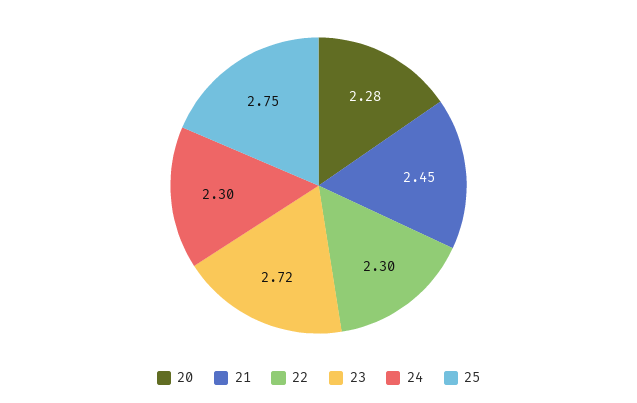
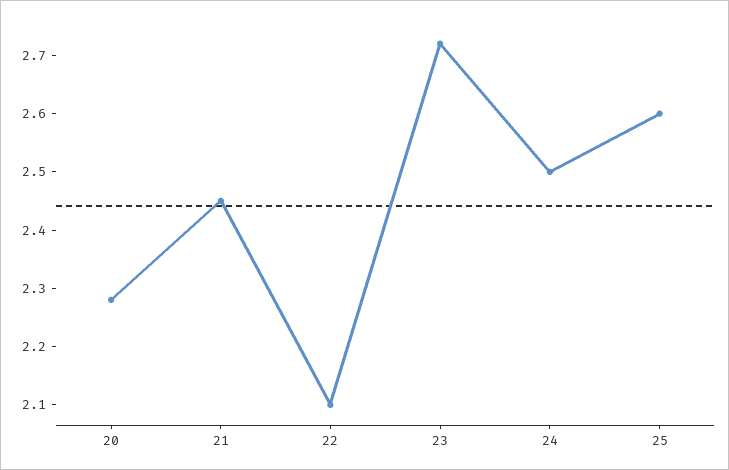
22: 2.3 -> 2.1
24: 2.3 -> 2.5
25: 2.75 -> 2.6

